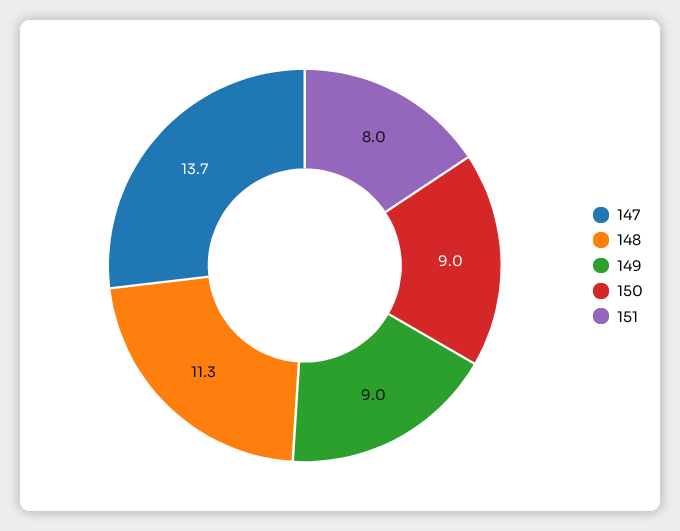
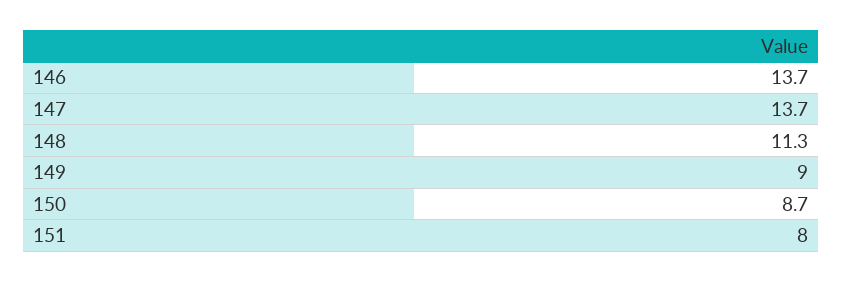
150: 9 -> 8.7
146: none -> 13.7

